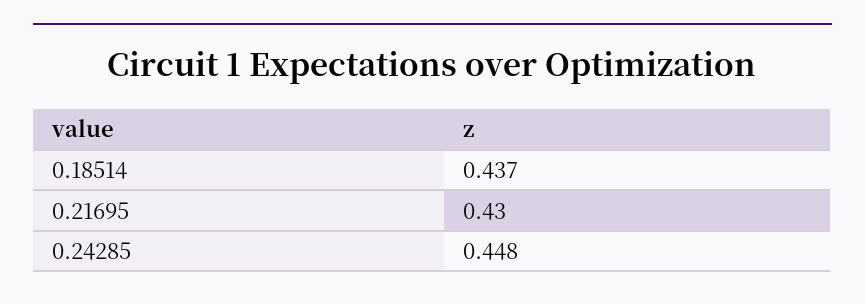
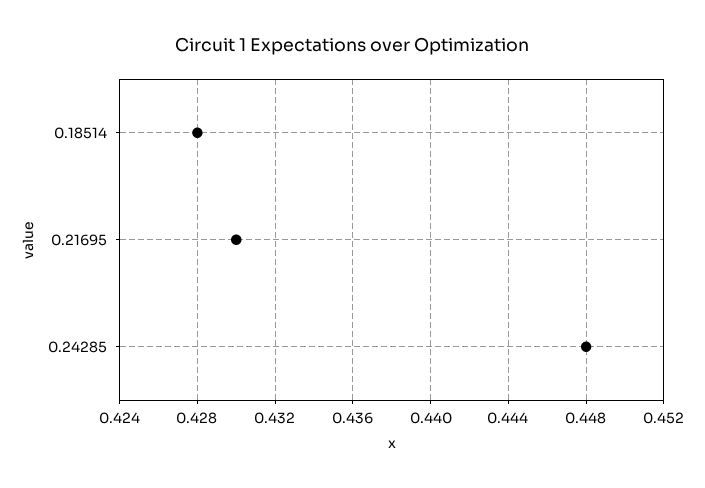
0.18514: 0.437 -> 0.428

